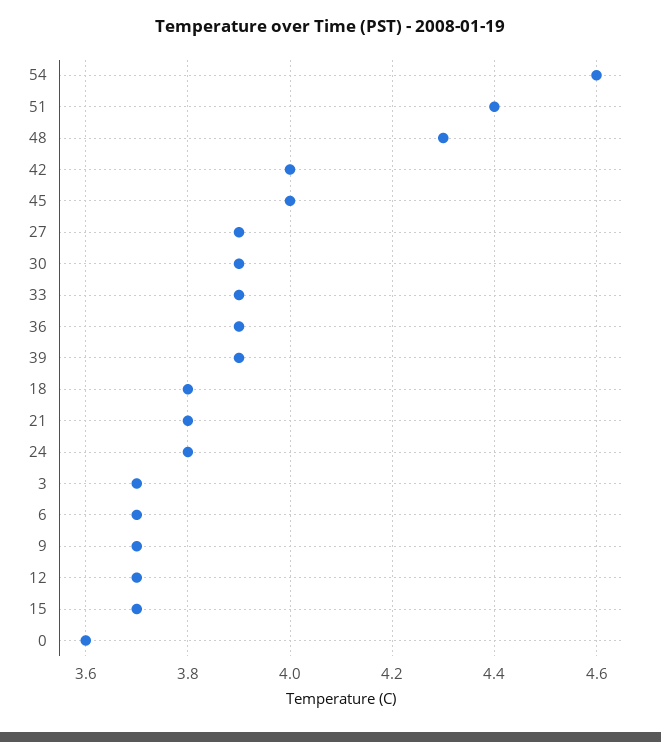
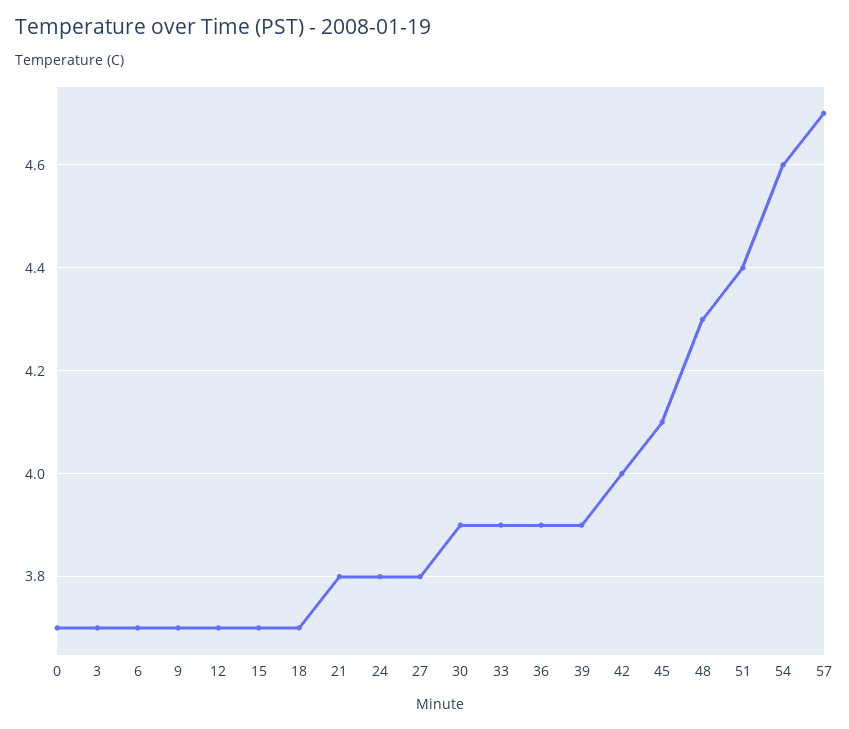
45: 4 -> 4.1
27: 3.9 -> 3.8
18: 3.8 -> 3.7
0: 3.6 -> 3.7
57: none -> 4.7

